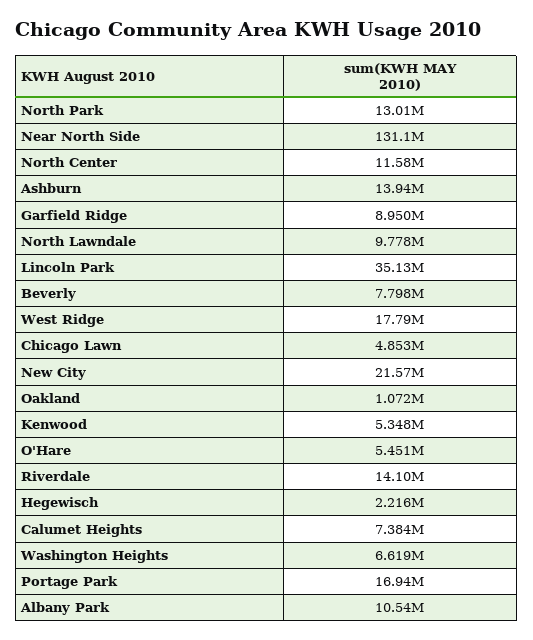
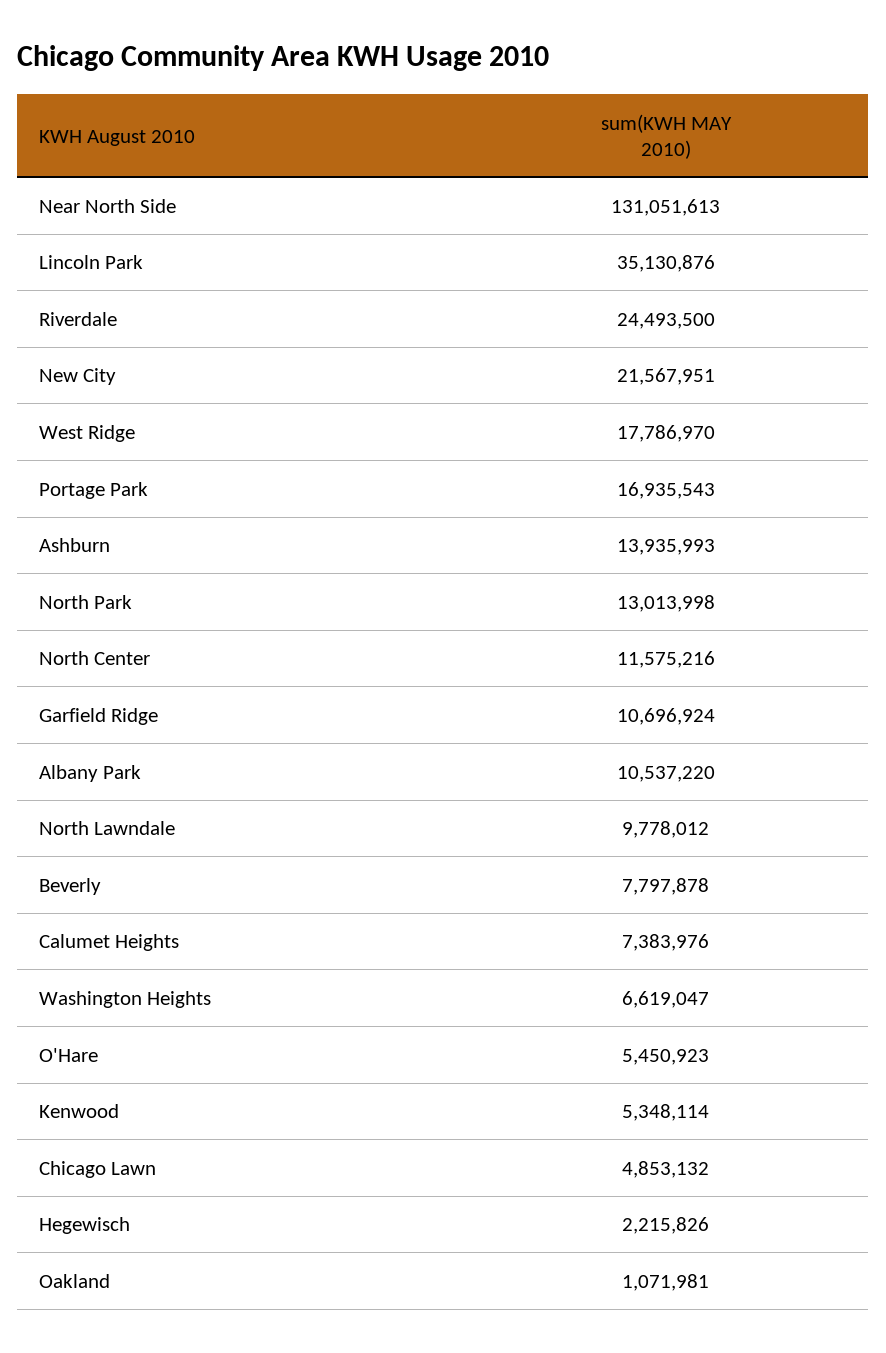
Garfield Ridge: 8950000 -> 10696924
Riverdale: 14100000 -> 24493500

